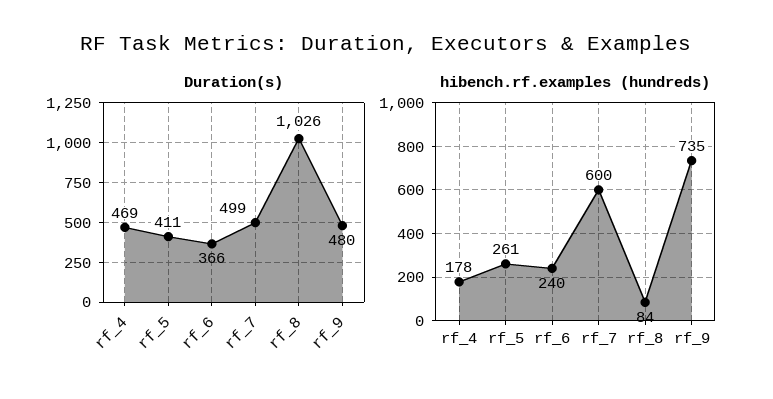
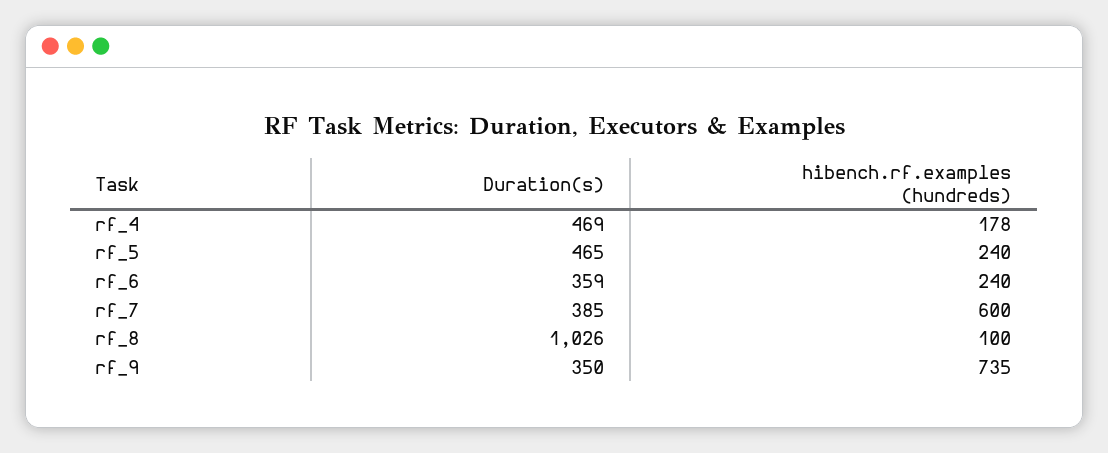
Duration(s), rf_5: 411 -> 465
Duration(s), rf_6: 366 -> 359
Duration(s), rf_7: 499 -> 385
Duration(s), rf_9: 480 -> 350
hibench.rf.examples (hundreds), rf_5: 261 -> 240
hibench.rf.examples (hundreds), rf_8: 84 -> 100

